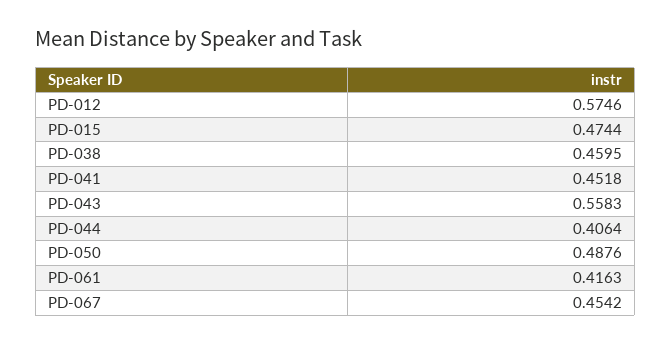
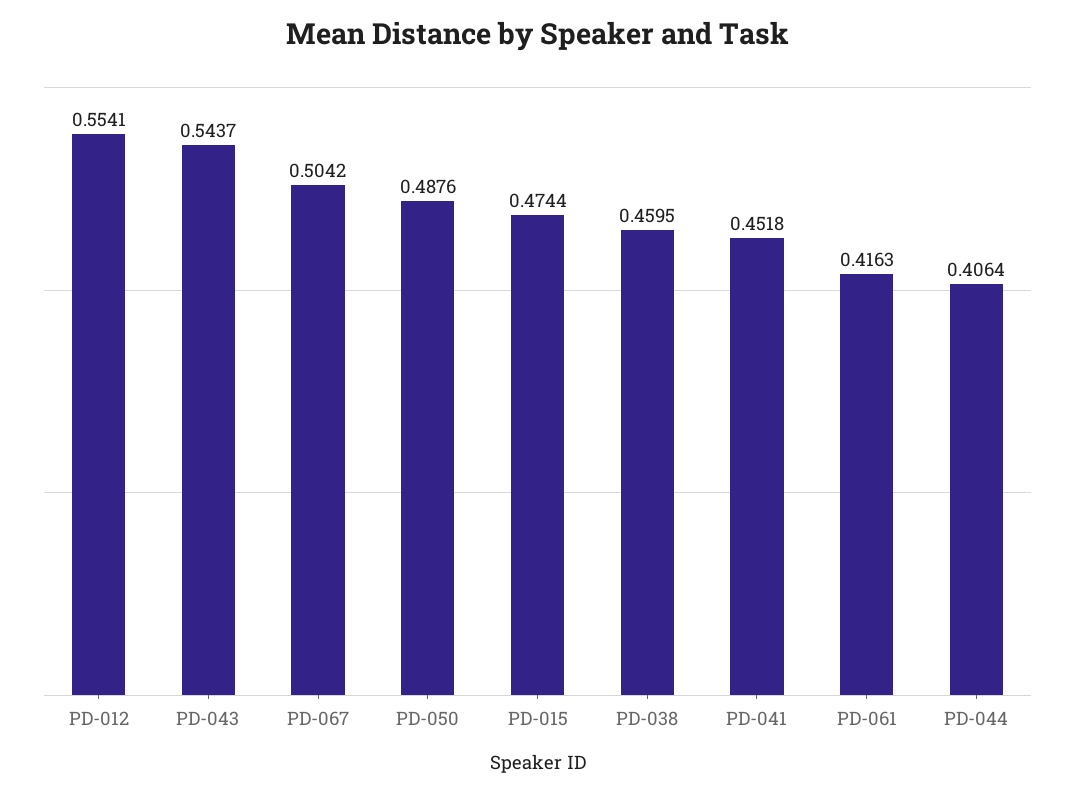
PD-012: 0.5746 -> 0.5541
PD-043: 0.5583 -> 0.5437
PD-067: 0.4542 -> 0.5042

